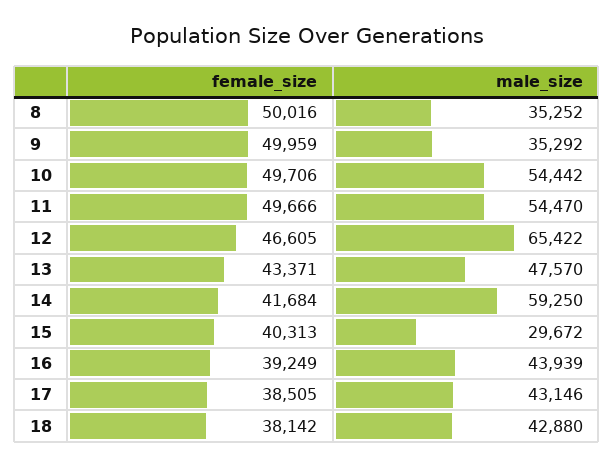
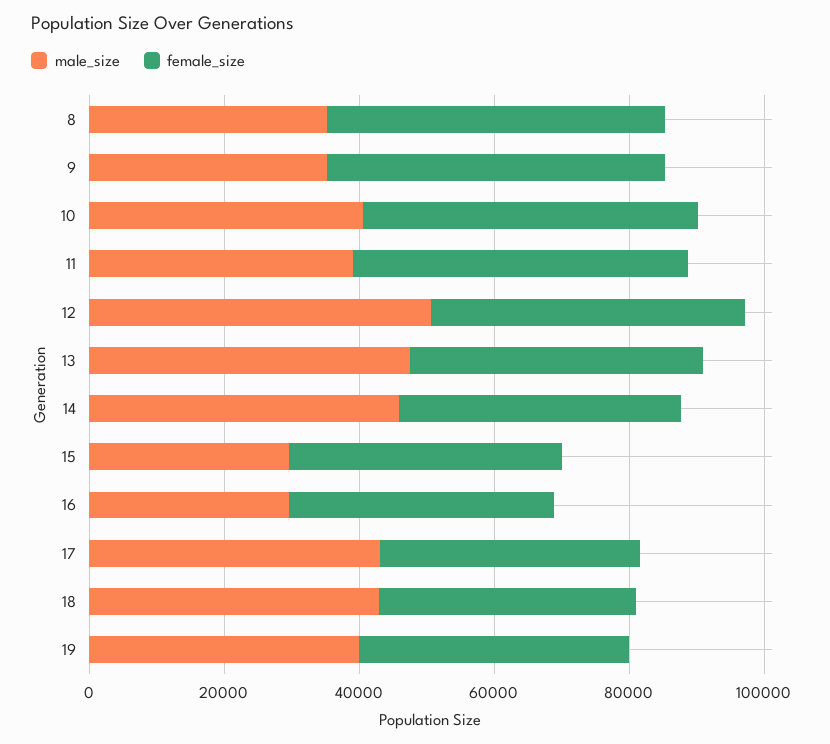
male_size, 10: 54442 -> 40000
male_size, 11: 54470 -> 40000
male_size, 12: 65422 -> 50000
male_size, 14: 59250 -> 45000
male_size, 16: 43939 -> 30000
male_size, 19: none -> 40000
female_size, 19: none -> 40000

